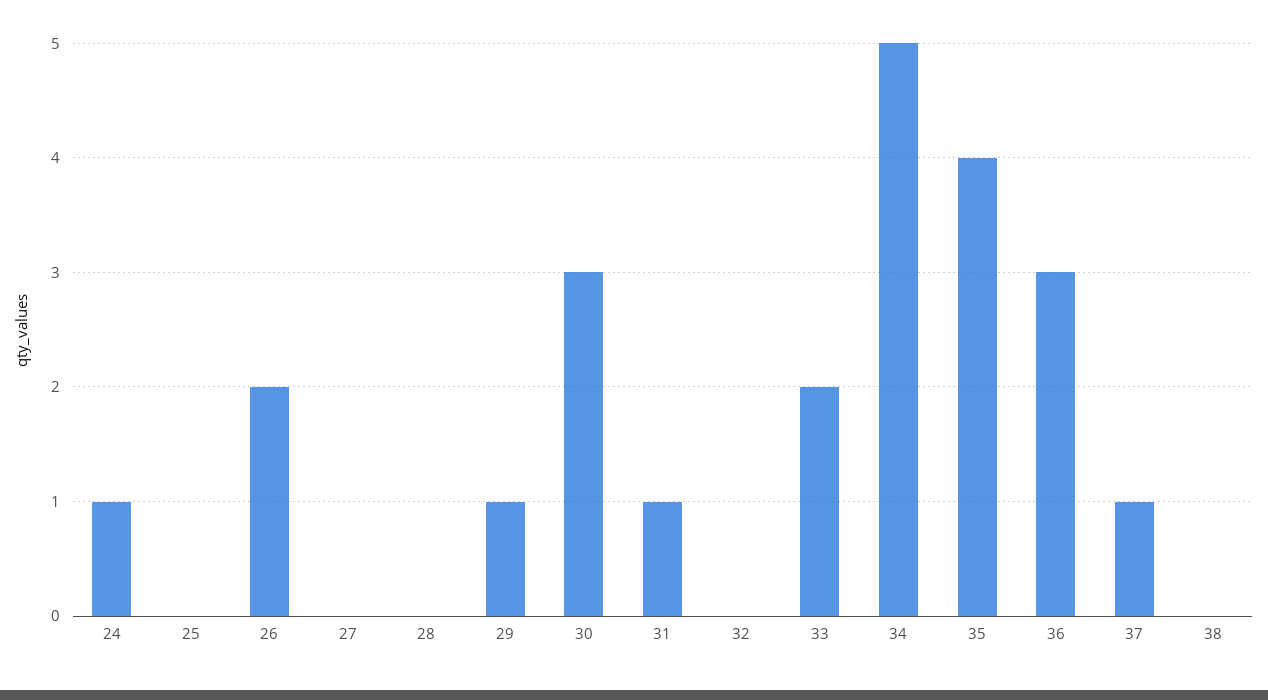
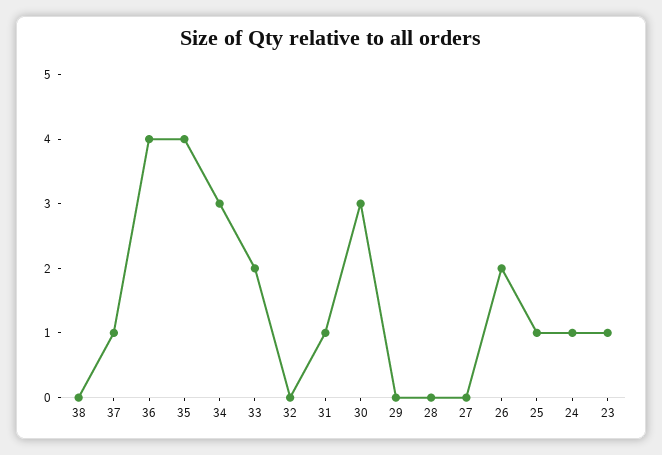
25: 0 -> 1
29: 1 -> 0
34: 5 -> 3
36: 3 -> 4
23: none -> 1

